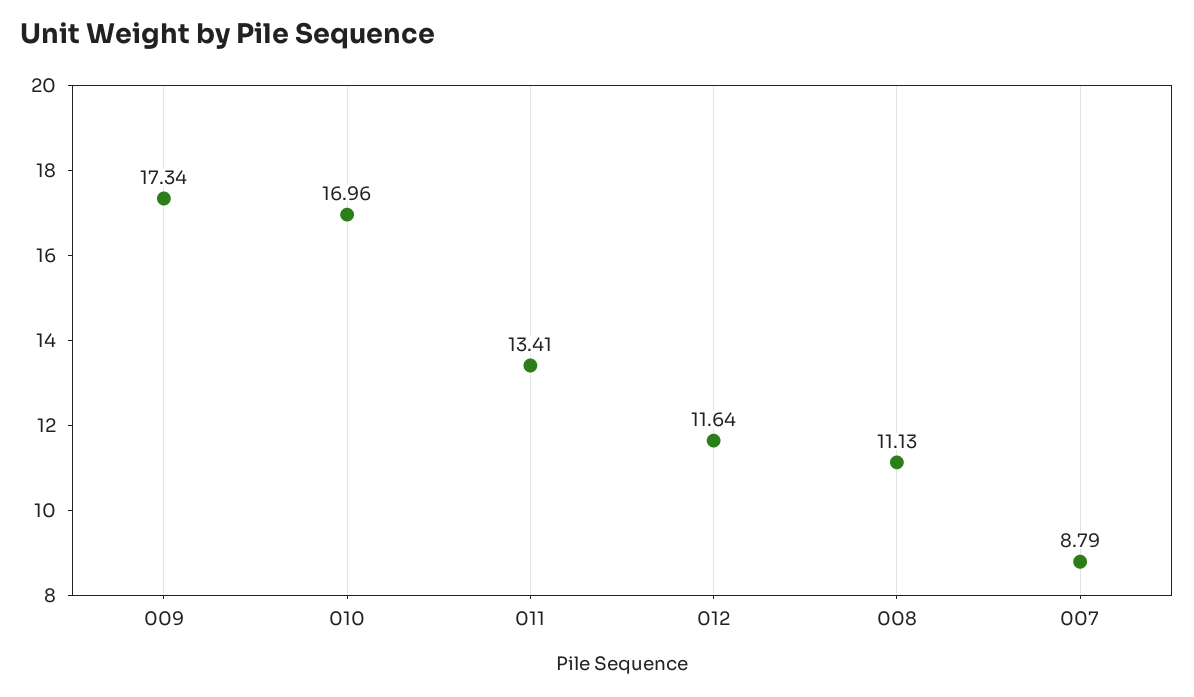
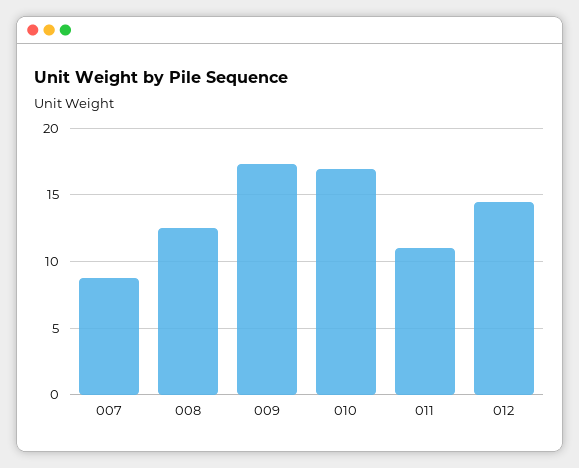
011: 13.41 -> 11
012: 11.64 -> 14.5
008: 11.13 -> 12.5

